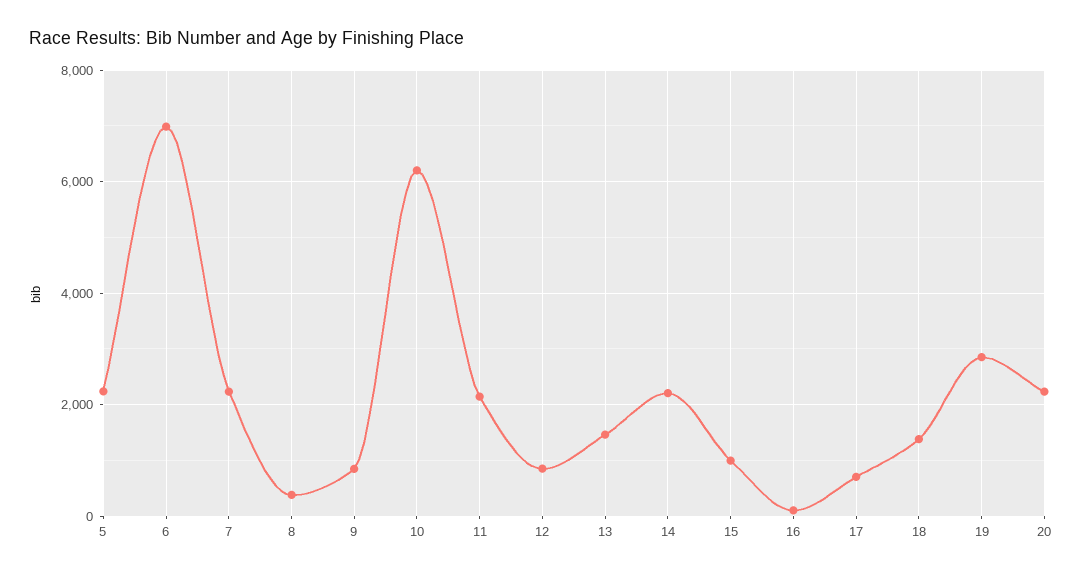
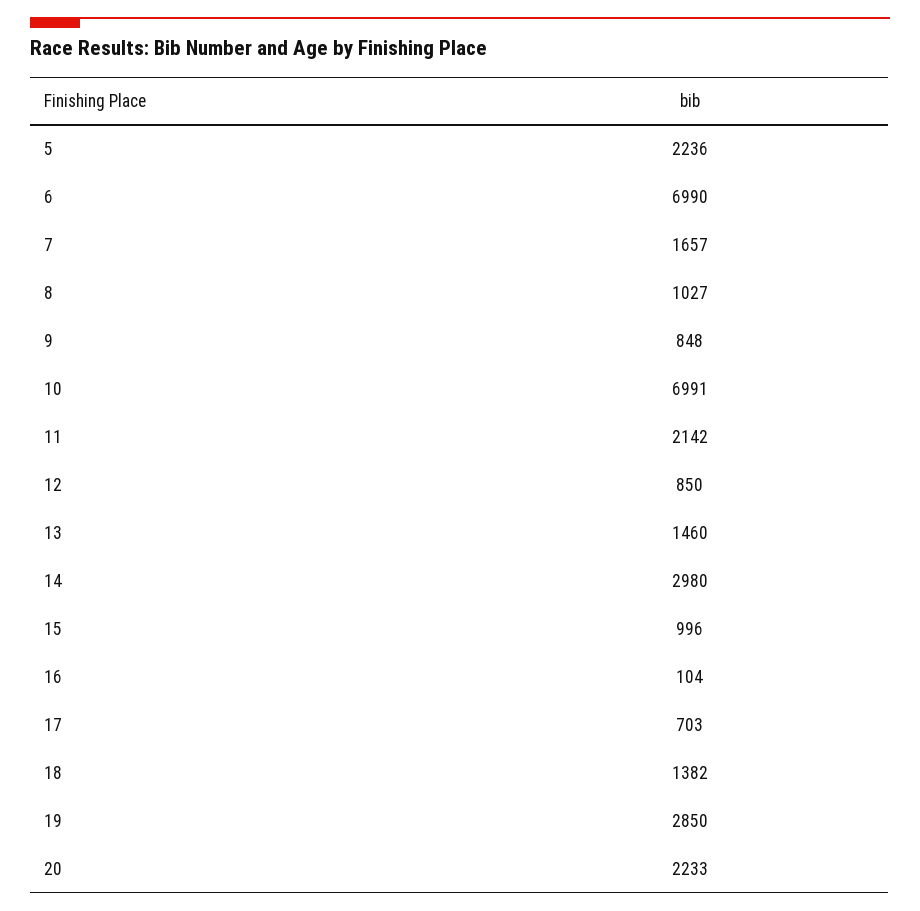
7: 2200 -> 1657
8: 400 -> 1027
10: 6200 -> 6991
14: 2200 -> 2980

